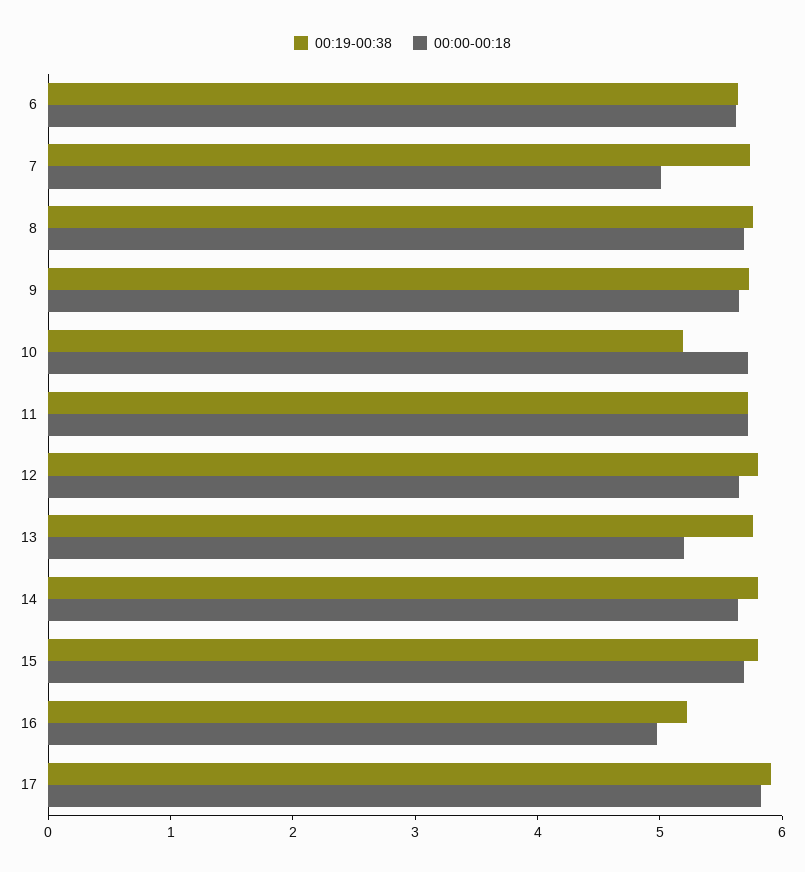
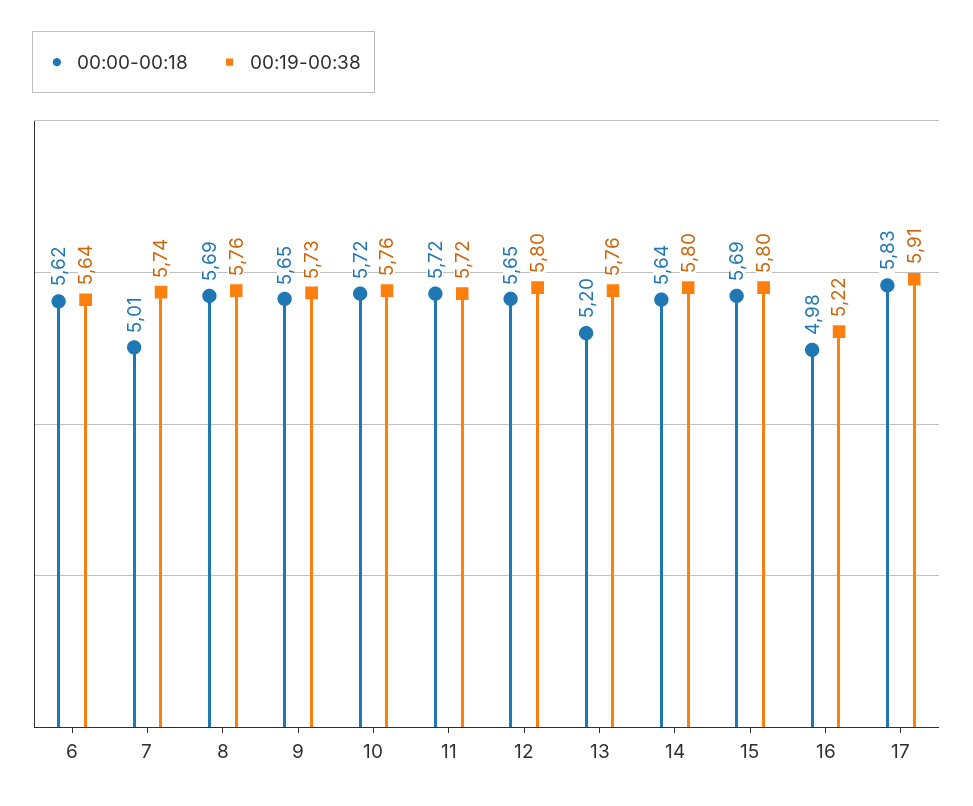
00:19-00:38, 10: 5.2 -> 5.76

